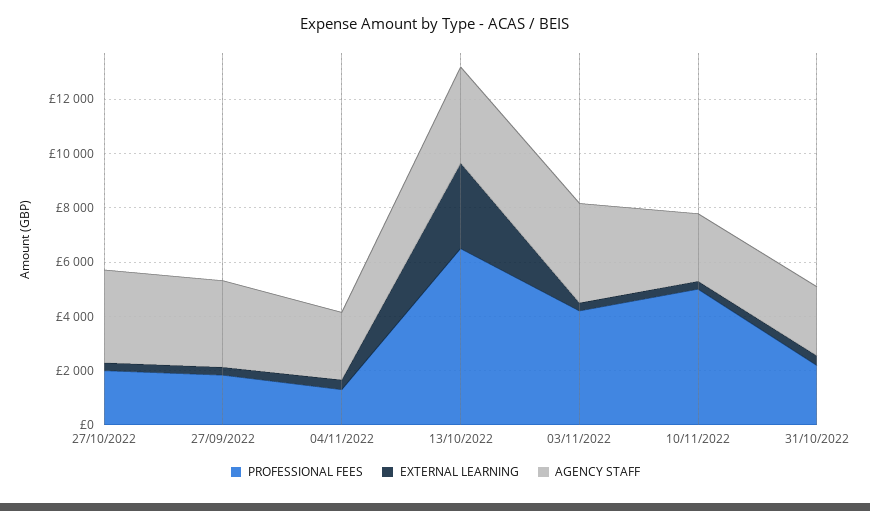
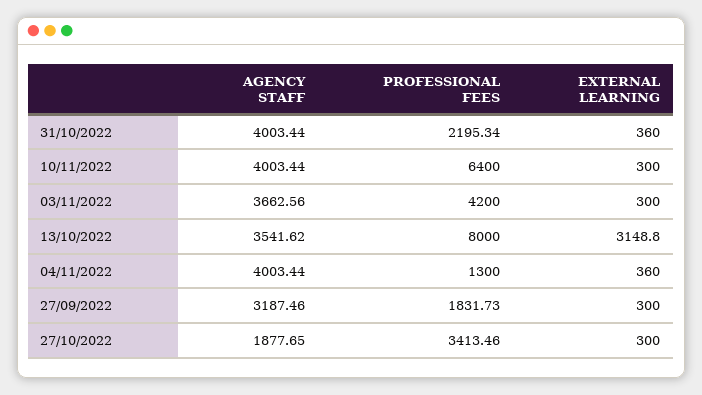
PROFESSIONAL FEES, 27/10/2022: 2000 -> 3413.46
AGENCY STAFF, 27/10/2022: 3500 -> 1877.65
AGENCY STAFF, 04/11/2022: 2500 -> 4003.44
PROFESSIONAL FEES, 13/10/2022: 6500 -> 8000
PROFESSIONAL FEES, 10/11/2022: 5000 -> 6400
AGENCY STAFF, 10/11/2022: 2500 -> 4003.44
AGENCY STAFF, 31/10/2022: 2500 -> 4003.44

